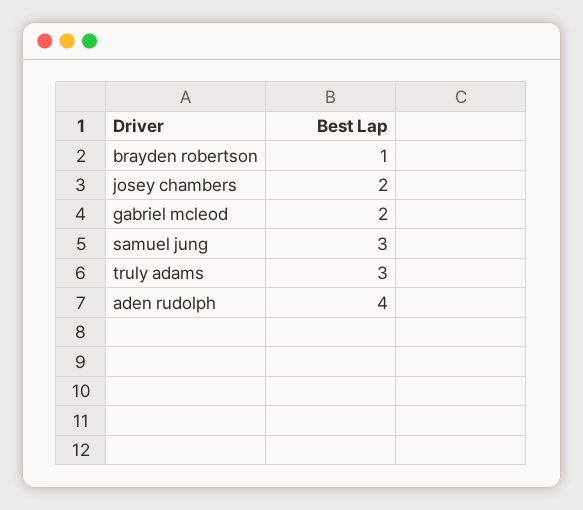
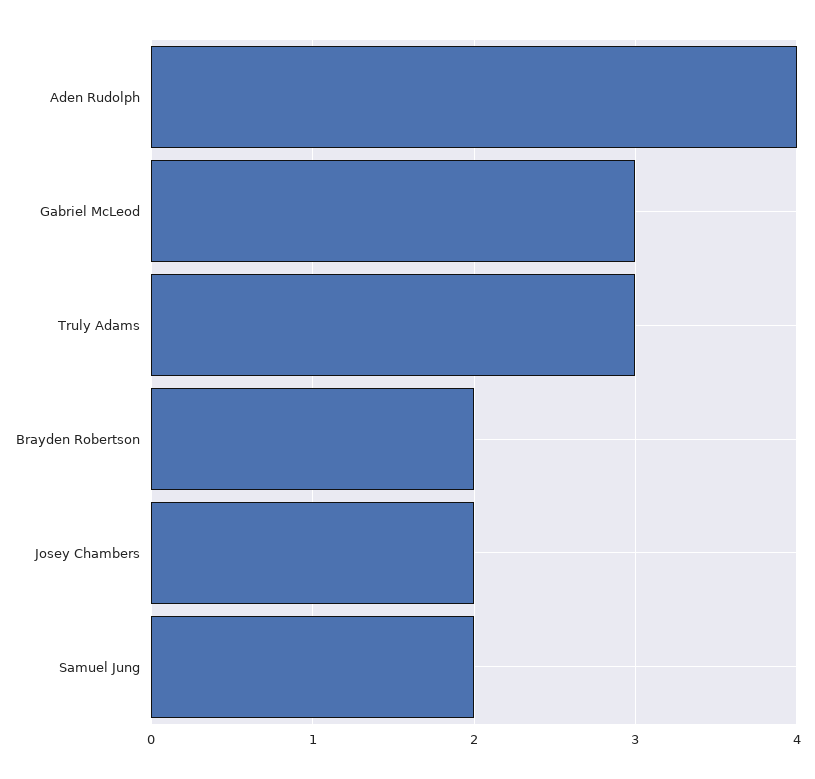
brayden robertson: 1 -> 2
gabriel mcleod: 2 -> 3
samuel jung: 3 -> 2

